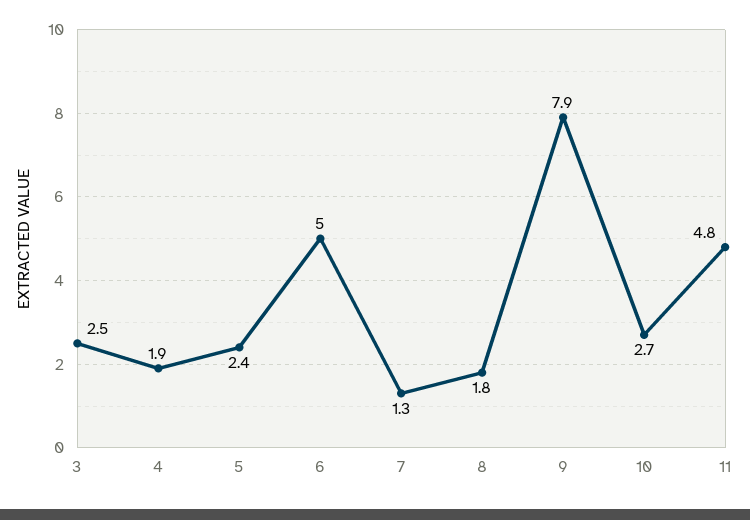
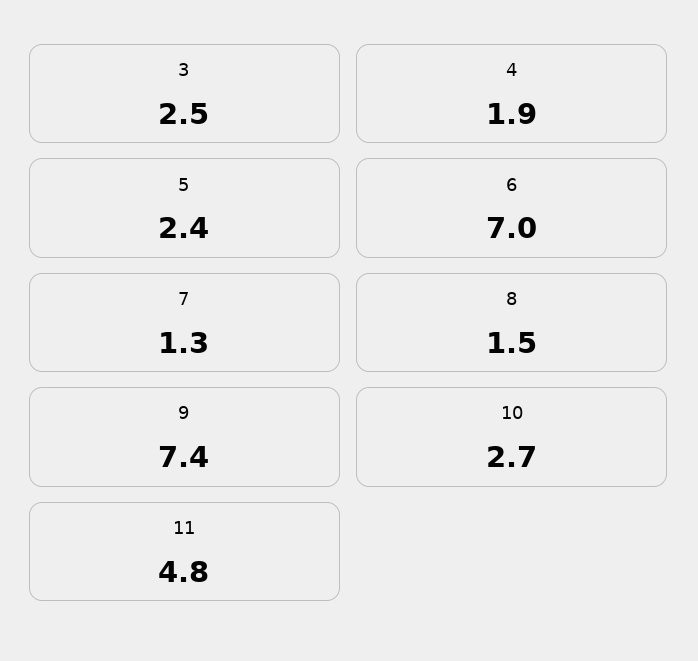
6: 5 -> 7
8: 1.8 -> 1.5
9: 7.9 -> 7.4

